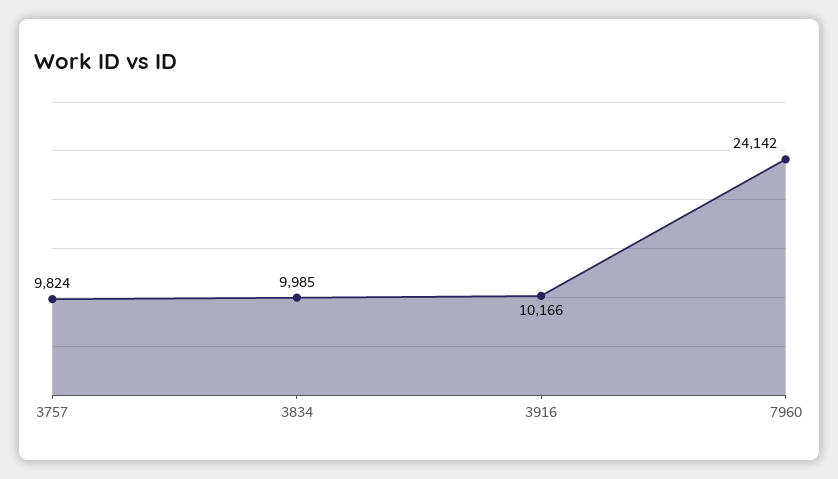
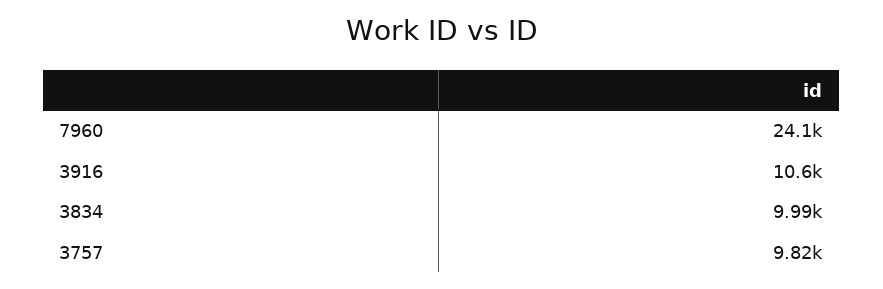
3916: 10166 -> 10600

